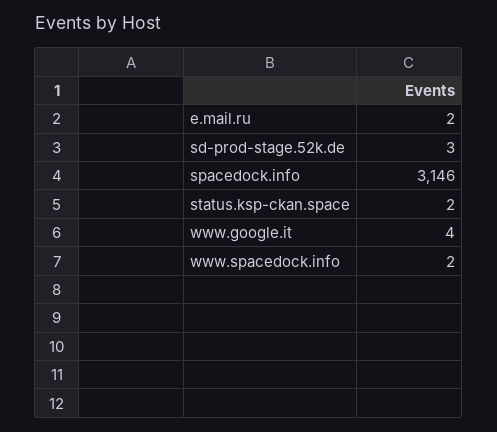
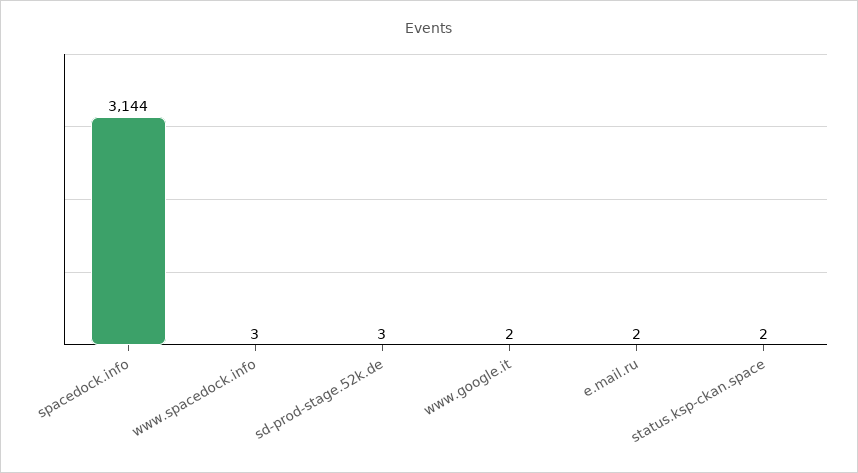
spacedock.info: 3146 -> 3144
www.google.it: 4 -> 2
www.spacedock.info: 2 -> 3

